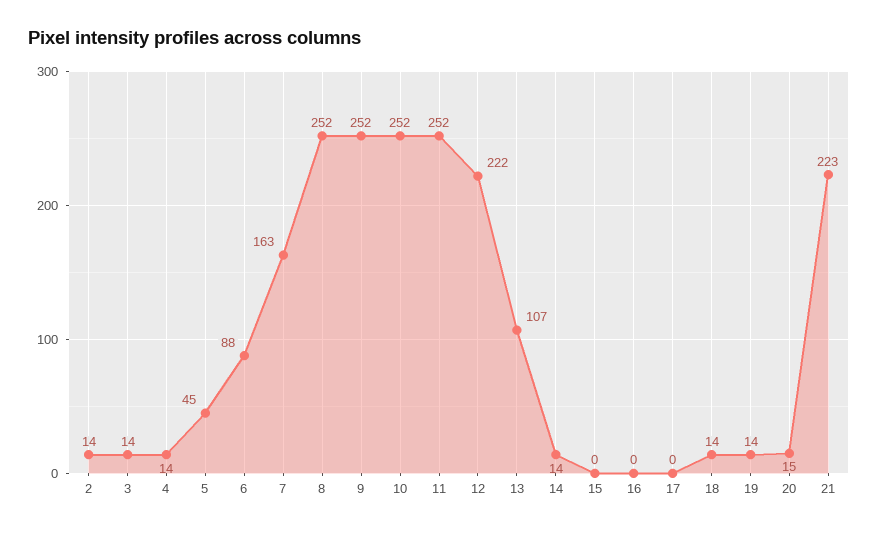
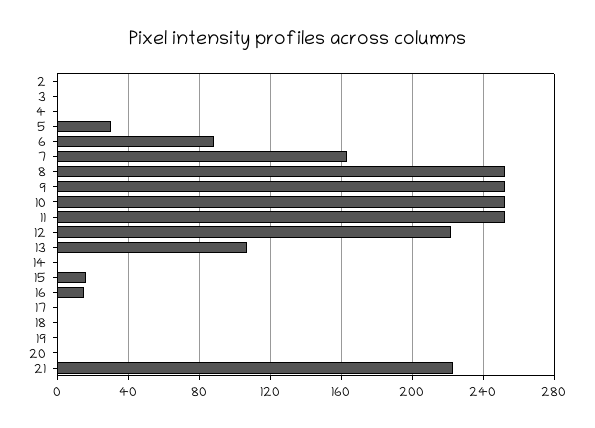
2: 14 -> 0
3: 14 -> 0
4: 14 -> 0
5: 45 -> 30
14: 14 -> 0
15: 0 -> 15
16: 0 -> 15
18: 14 -> 0
19: 14 -> 0
20: 15 -> 0

